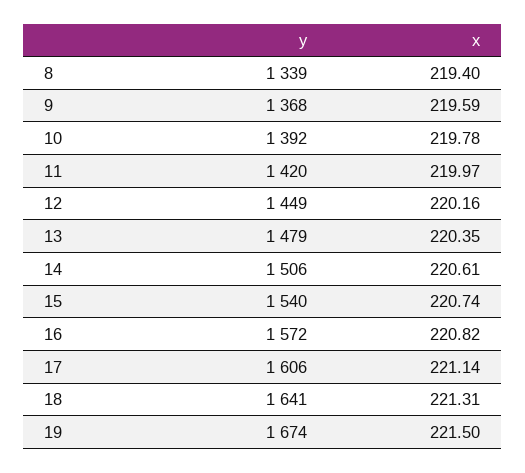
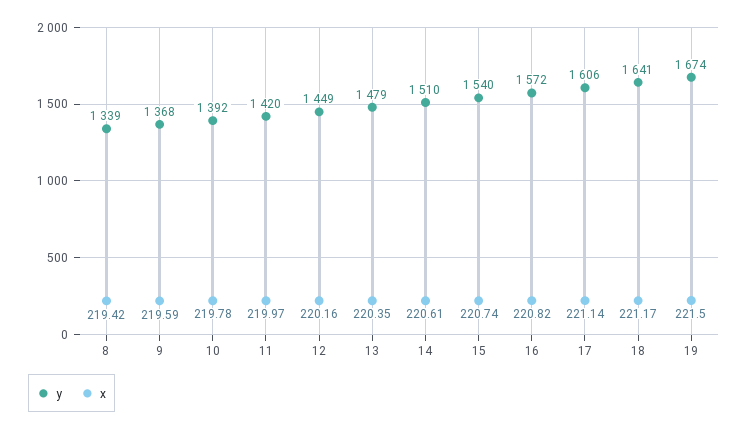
x, 8: 219.4 -> 219.42
y, 14: 1506 -> 1510
x, 18: 221.31 -> 221.17

